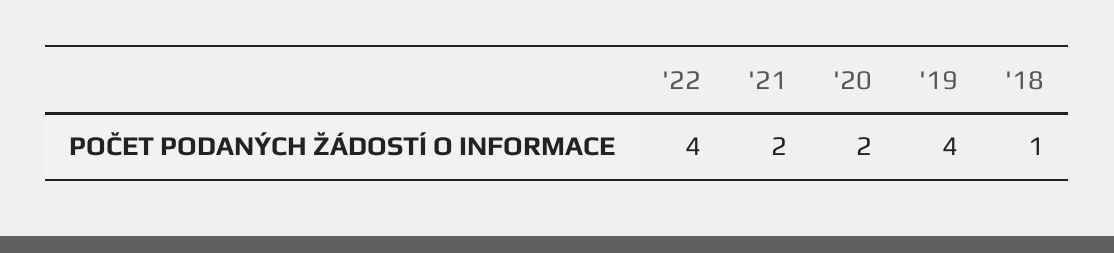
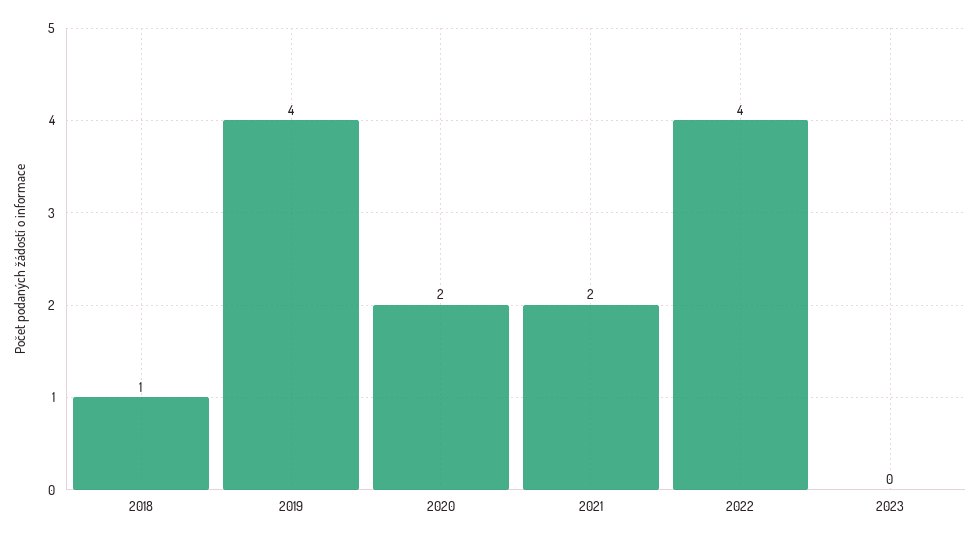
2023: none -> 0

